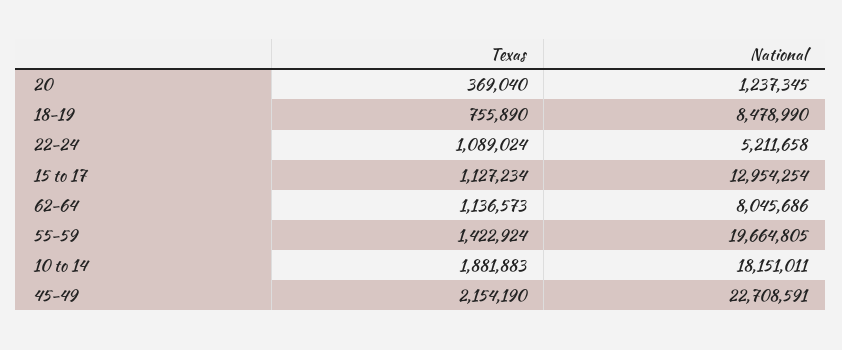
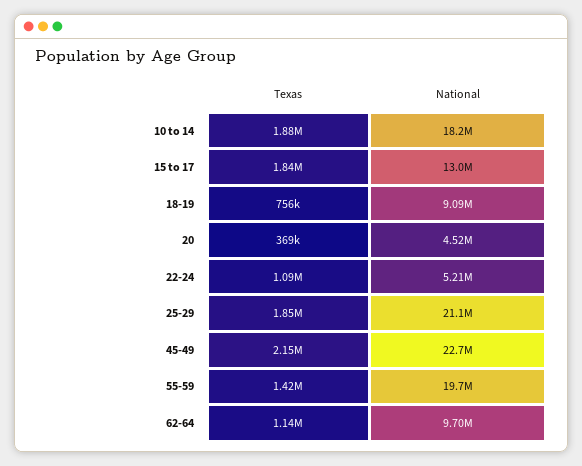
National, 20: 1237345 -> 4520000
National, 18-19: 8478990 -> 9090000
Texas, 15 to 17: 1127234 -> 1840000
National, 62-64: 8045686 -> 9700000
Texas, 25-29: none -> 1850000
National, 25-29: none -> 21100000

